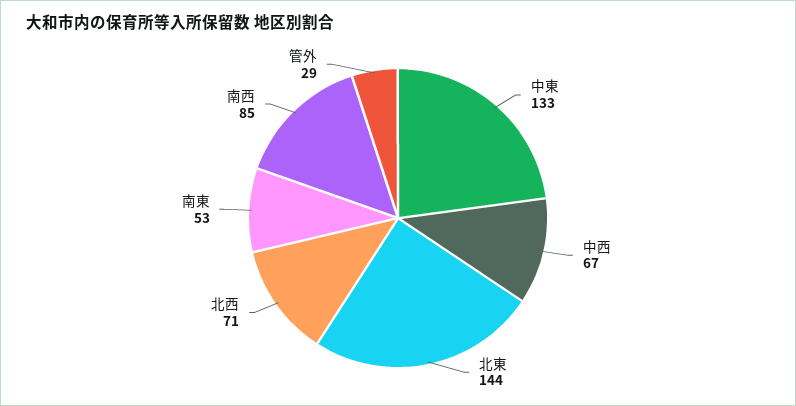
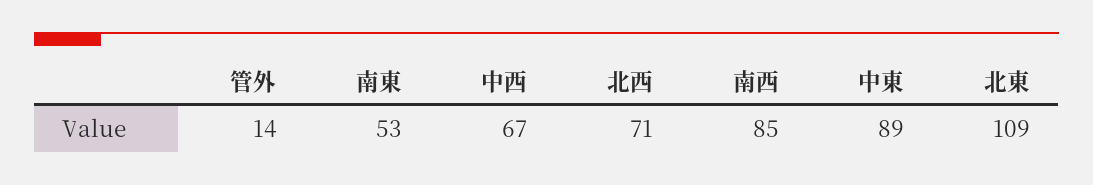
中東: 133 -> 89
北東: 144 -> 109
管外: 29 -> 14

